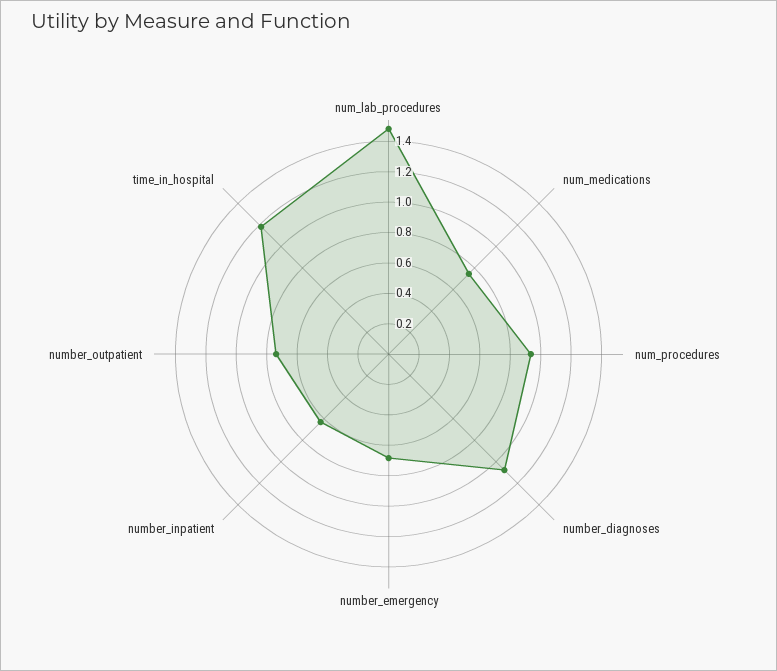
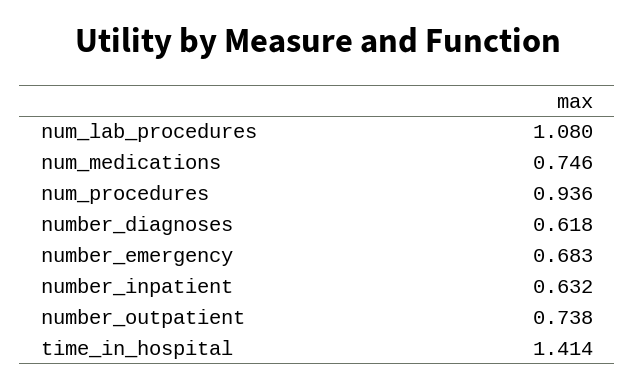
num_lab_procedures: 1.5 -> 1.08
number_diagnoses: 1.1 -> 0.618
time_in_hospital: 1.2 -> 1.414

